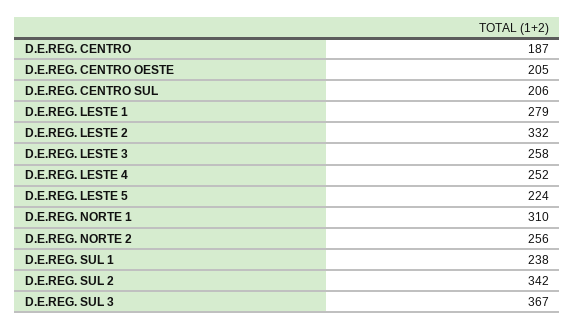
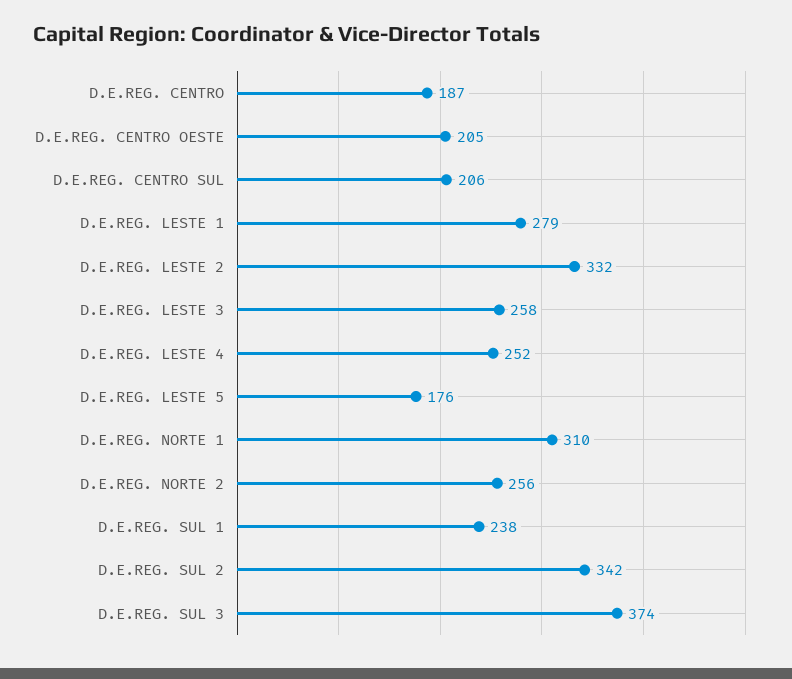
D.E.REG. LESTE 5: 224 -> 176
D.E.REG. SUL 3: 367 -> 374

